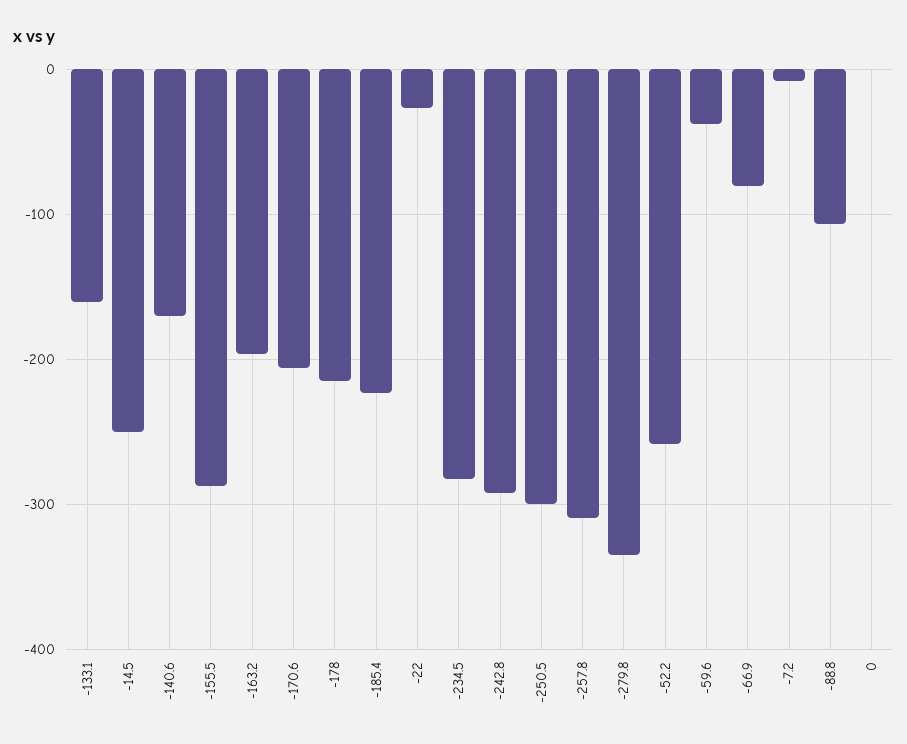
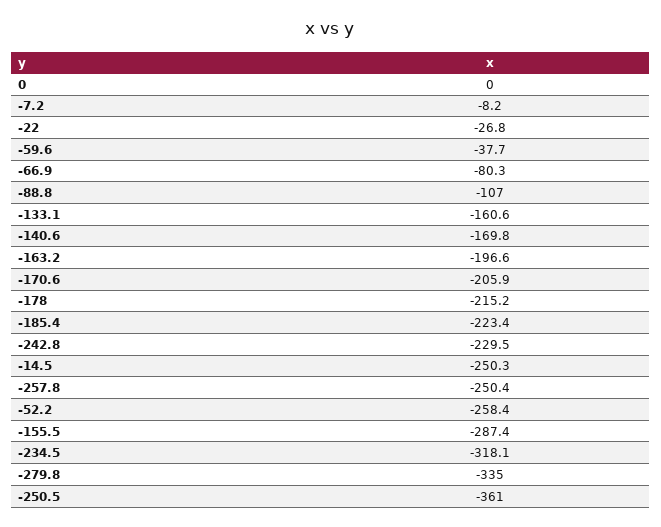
-234.5: -280 -> -318.1
-242.8: -290 -> -229.5
-250.5: -300 -> -361
-257.8: -310 -> -250.4

